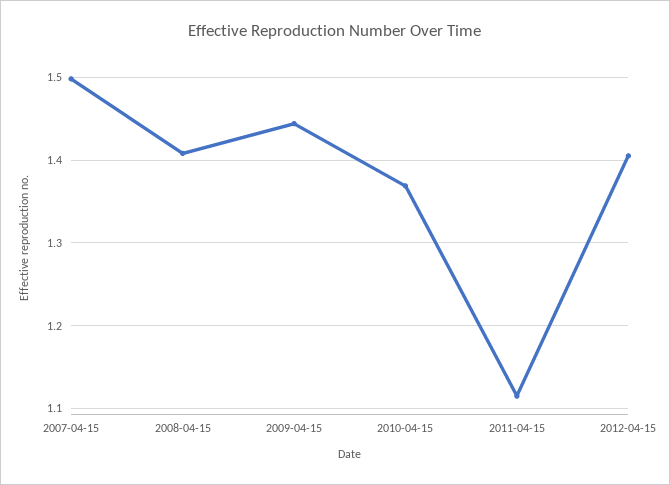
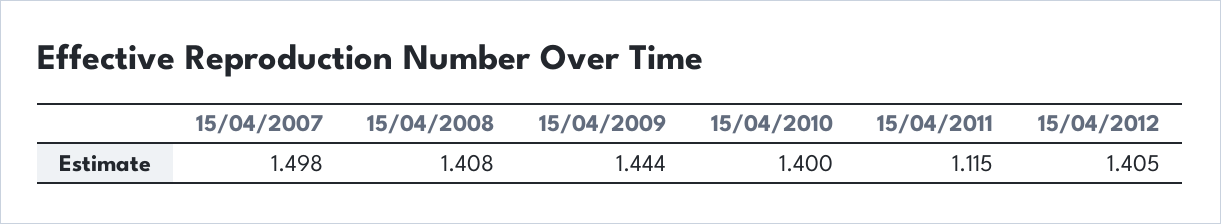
2010-04-15: 1.37 -> 1.4

